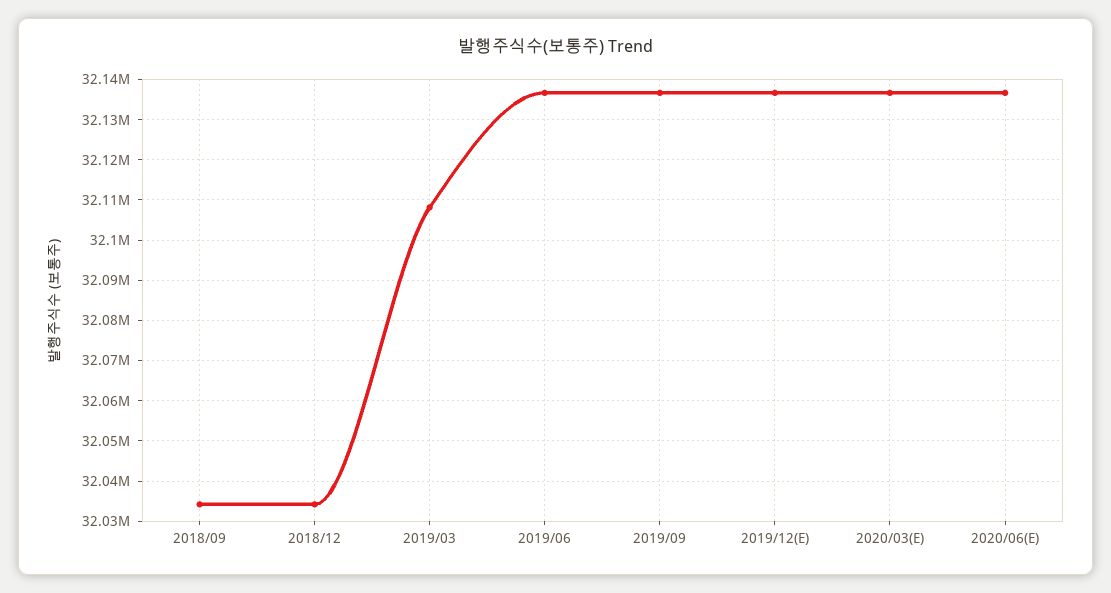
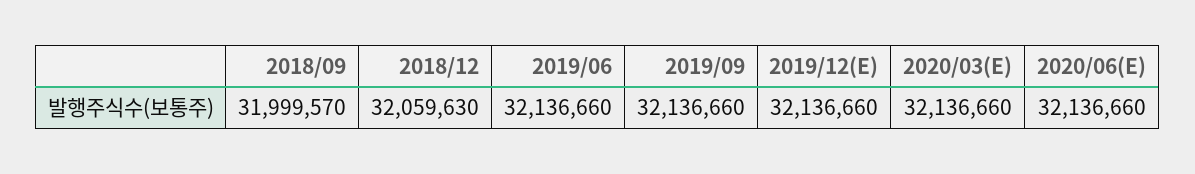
2018/09: 32034000 -> 31999570
2018/12: 32034000 -> 32059630
2019/03: 32108000 -> none

